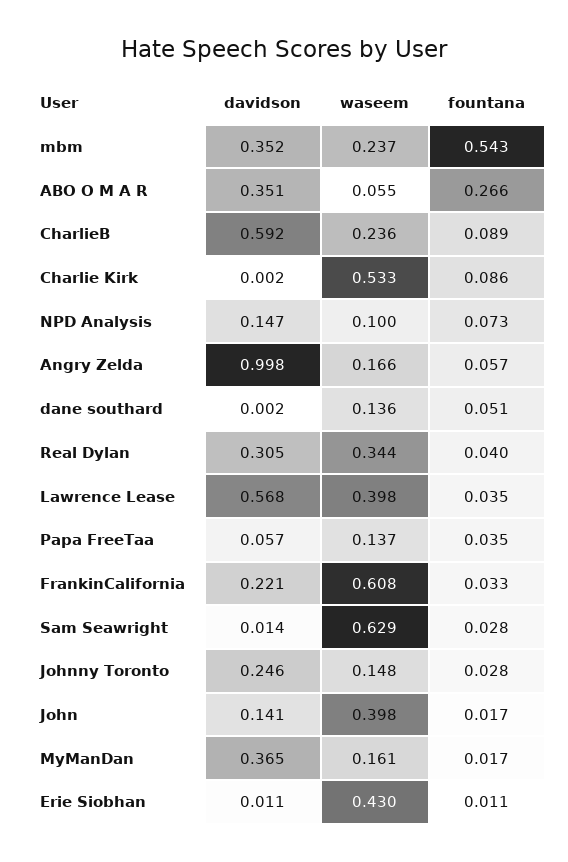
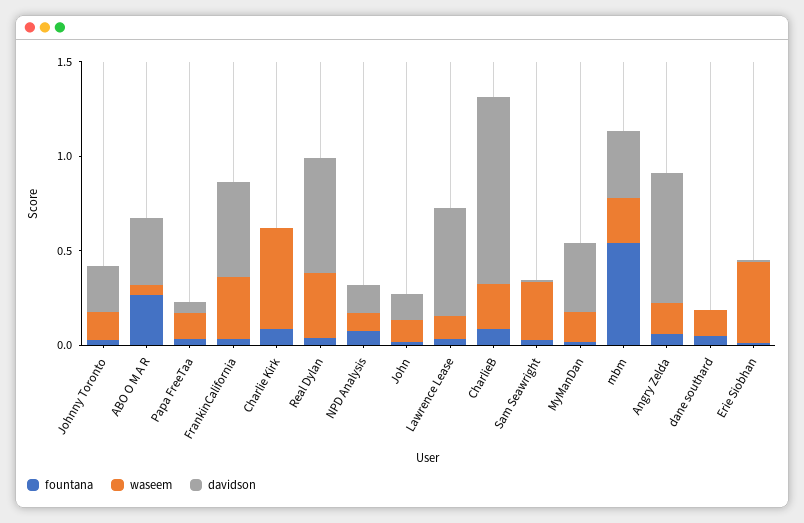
davidson, CharlieB: 0.592 -> 1
davidson, Angry Zelda: 0.998 -> 0.7
davidson, Real Dylan: 0.305 -> 0.6
waseem, Lawrence Lease: 0.398 -> 0.1
davidson, FrankinCalifornia: 0.221 -> 0.5
waseem, FrankinCalifornia: 0.608 -> 0.3
waseem, Sam Seawright: 0.629 -> 0.3
waseem, John: 0.398 -> 0.1

